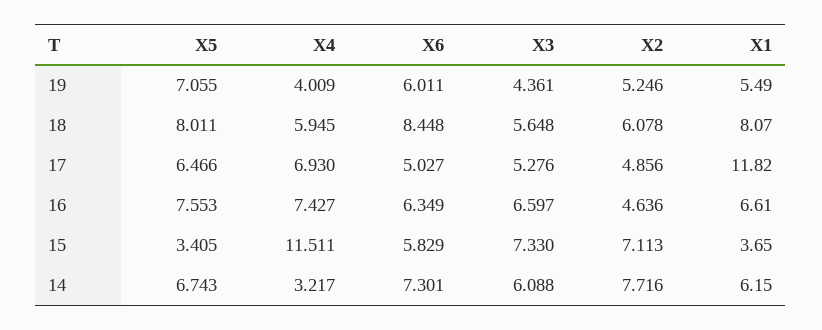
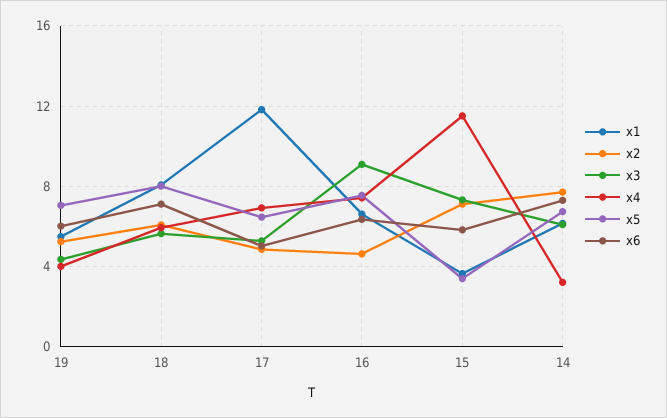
X6, 18: 8.448 -> 7
X3, 16: 6.597 -> 9

